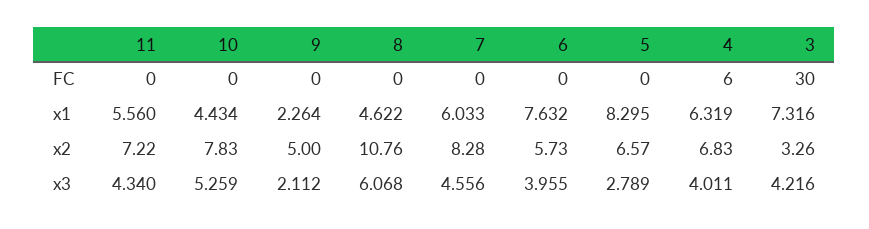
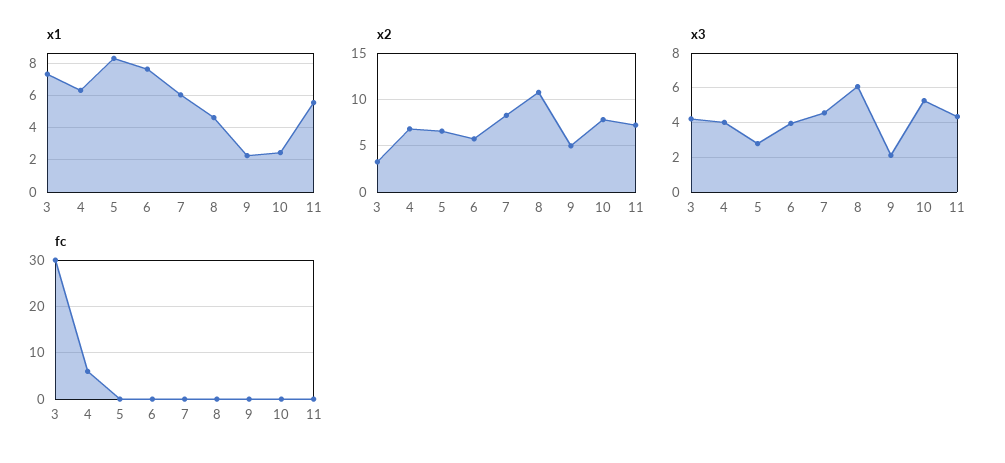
x1, 10: 4.434 -> 2.5

